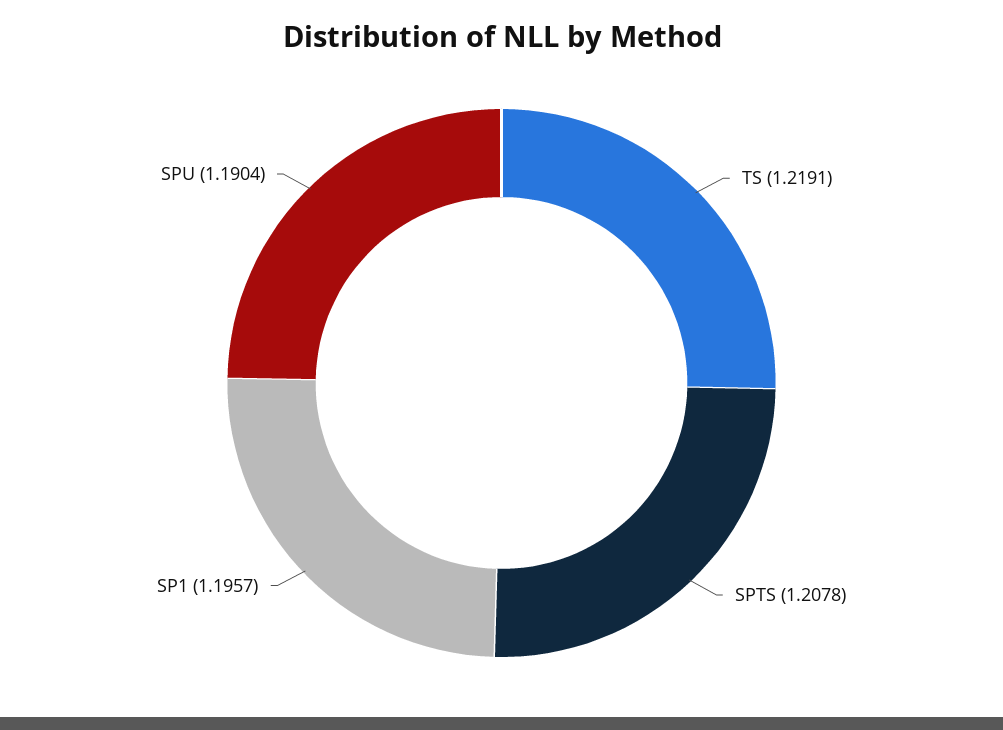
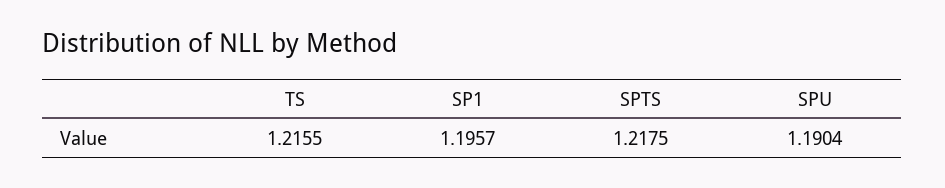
TS: 1.2191 -> 1.2155
SPTS: 1.2078 -> 1.2175

